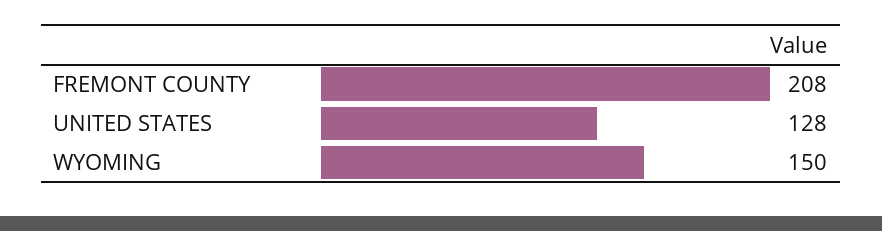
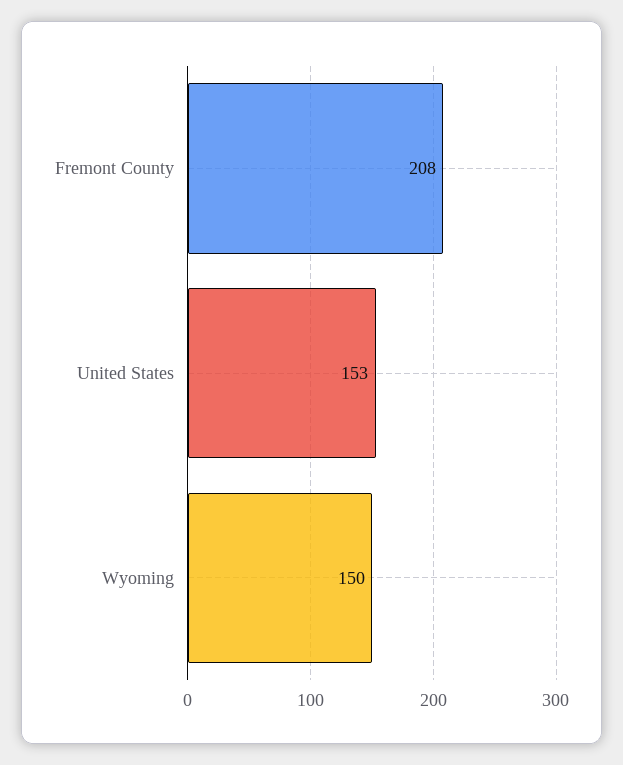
UNITED STATES: 128 -> 153

